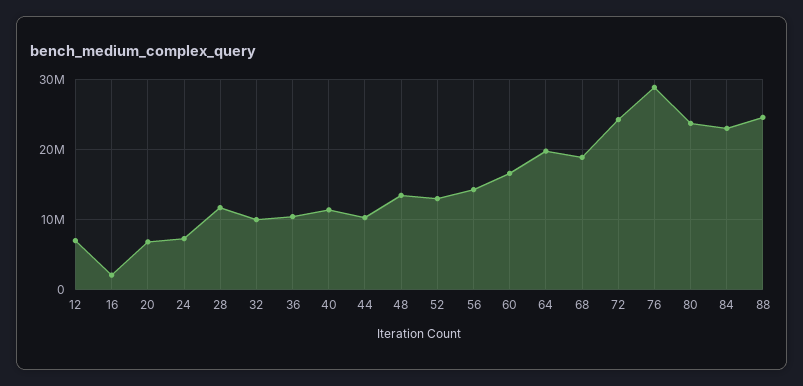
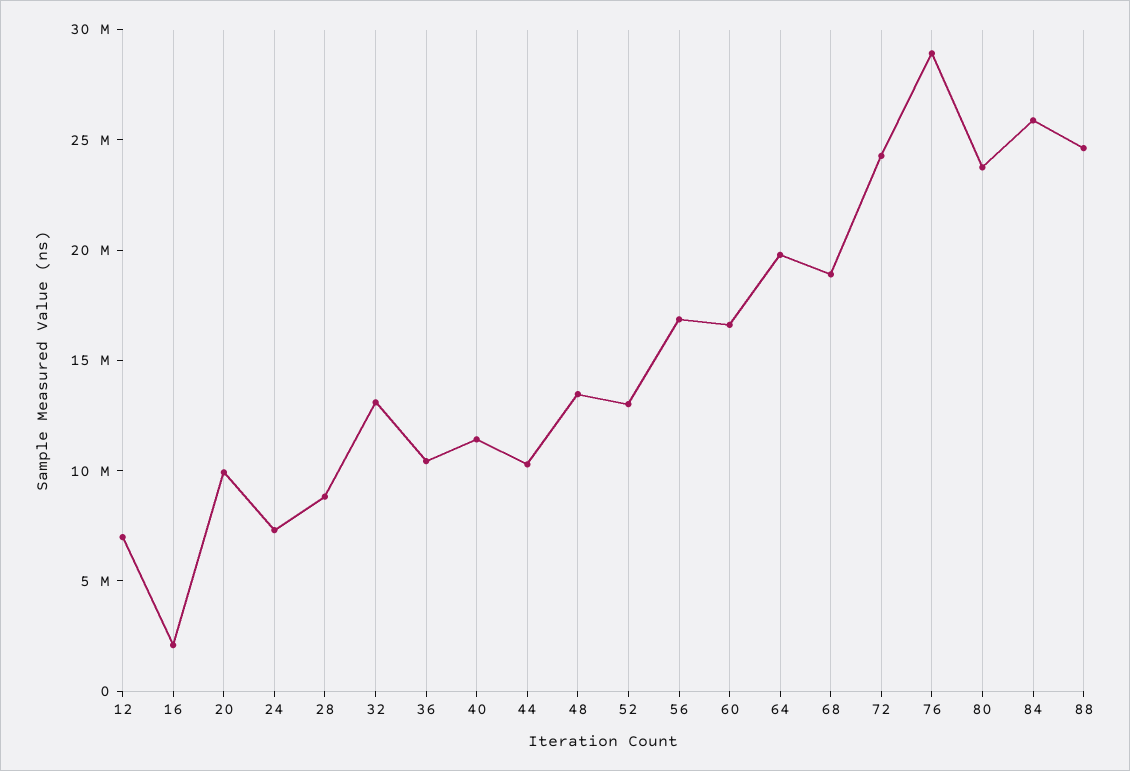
20: 7000000 -> 10000000
28: 12000000 -> 9000000
32: 10000000 -> 13000000
56: 14000000 -> 17000000
84: 23000000 -> 26000000

